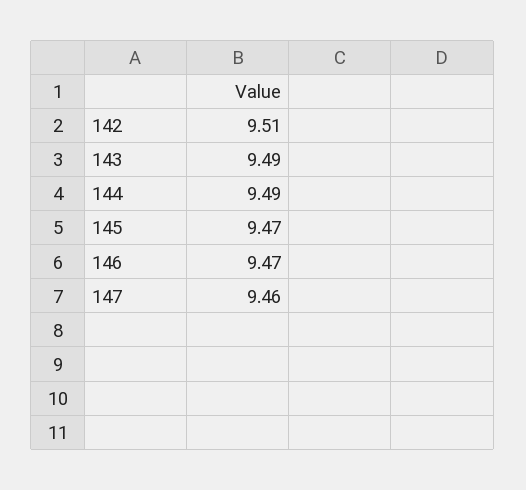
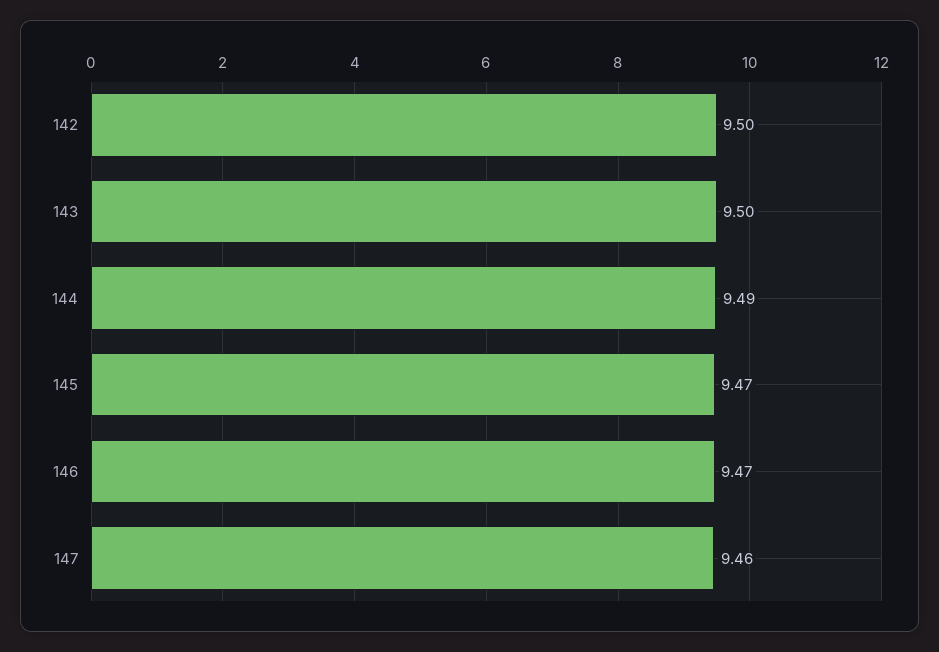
142: 9.51 -> 9.5
143: 9.49 -> 9.5

